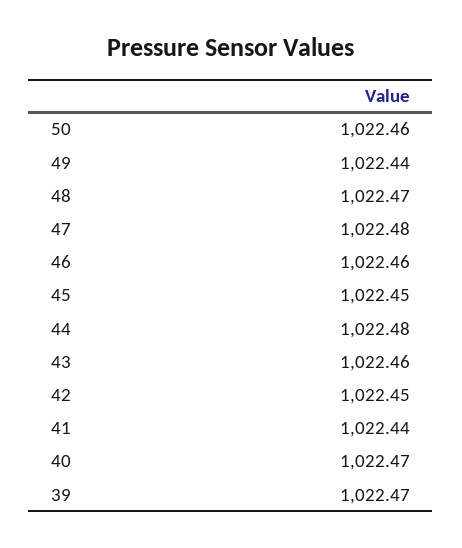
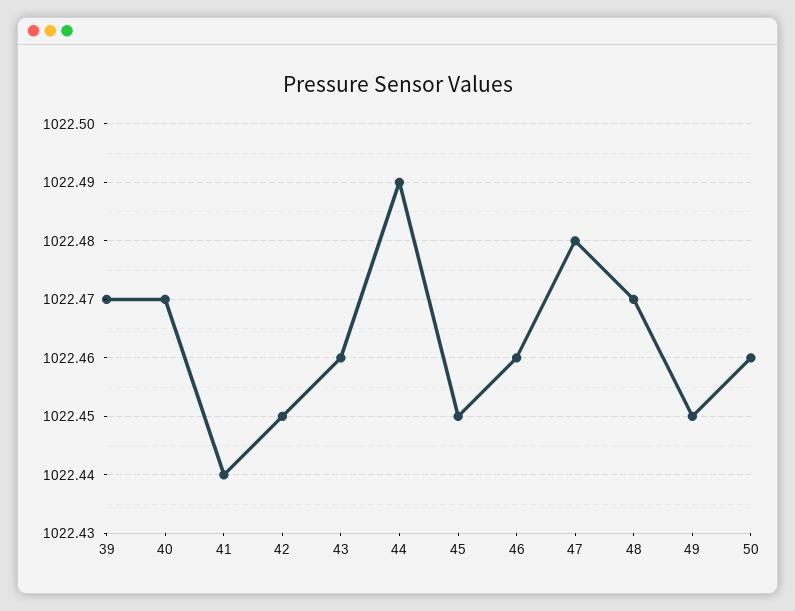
49: 1022.44 -> 1022.45
44: 1022.48 -> 1022.49

